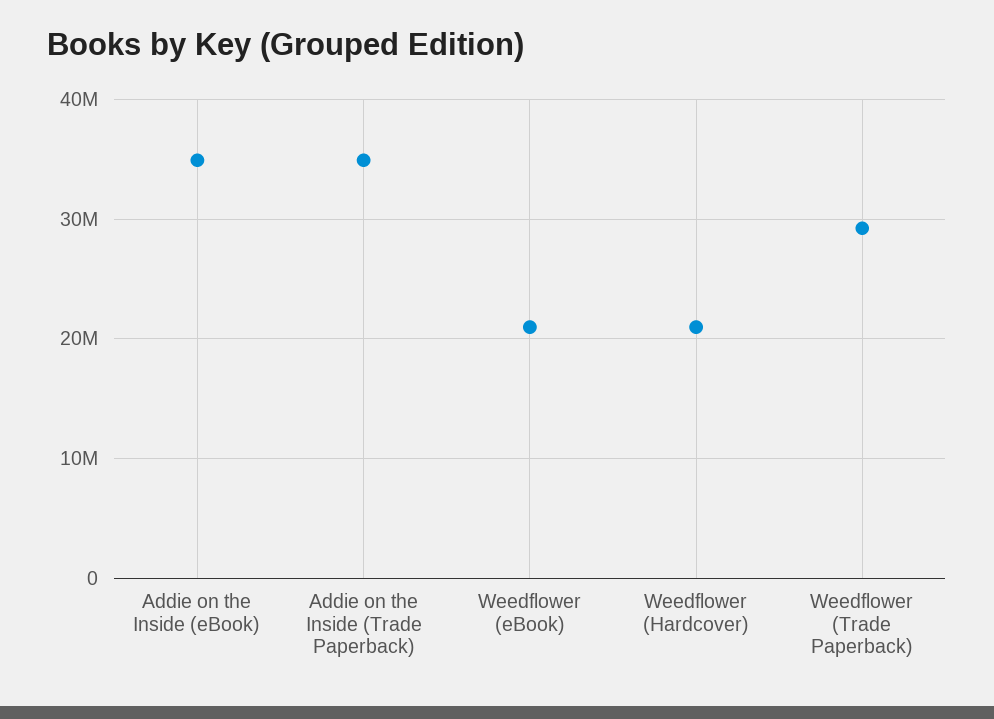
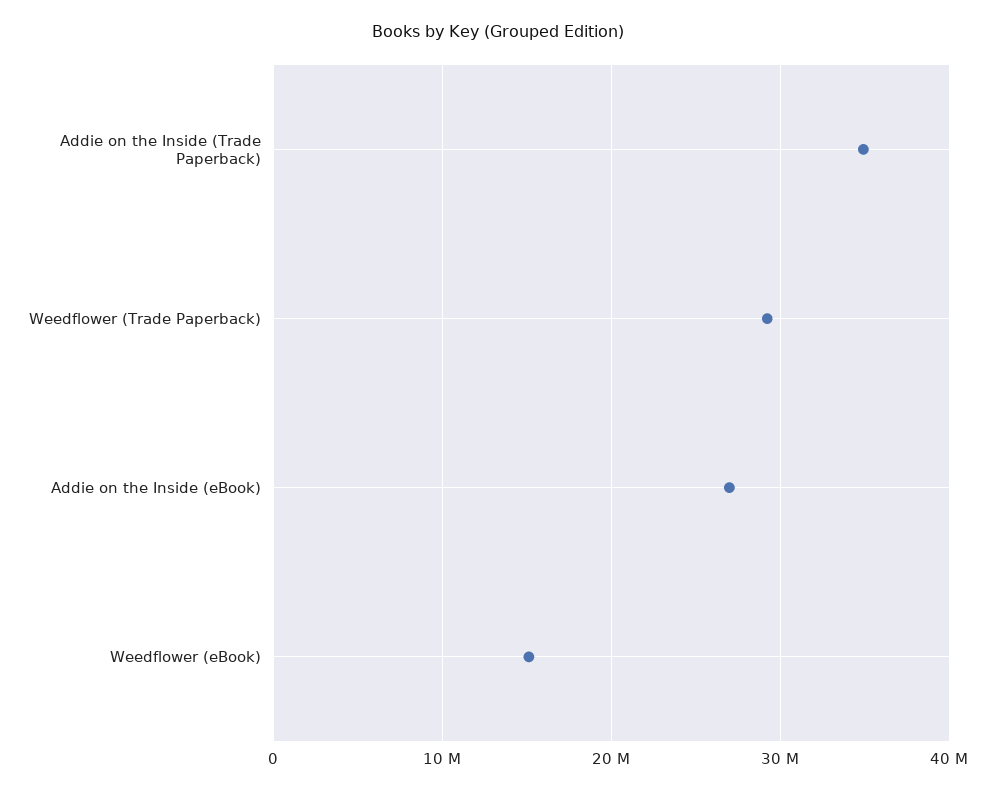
Addie on the Inside (eBook): 35000000 -> 27000000
Weedflower (eBook): 21000000 -> 15000000
Weedflower (Hardcover): 21000000 -> none

